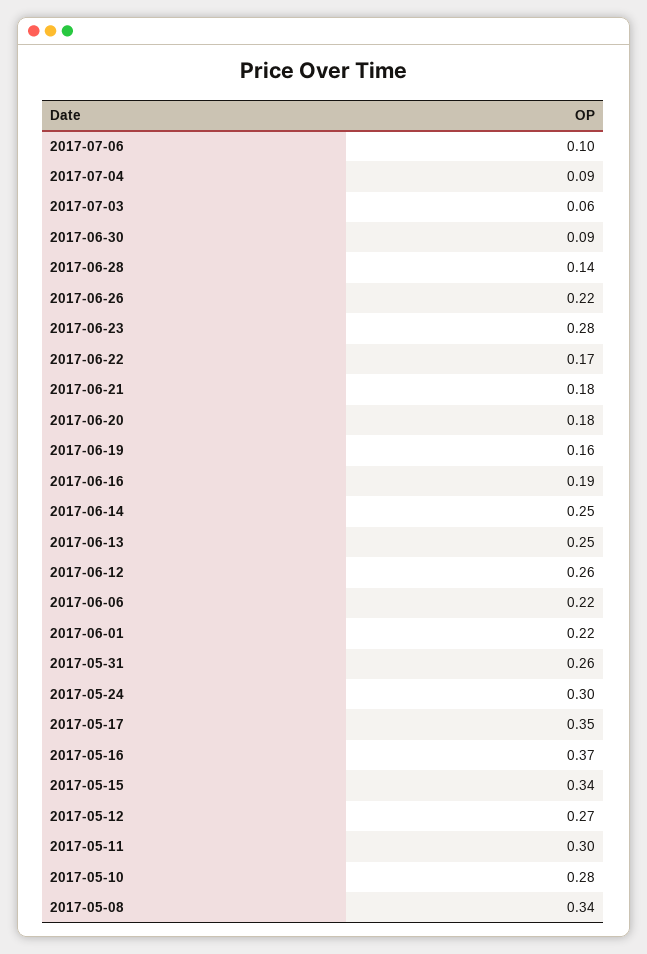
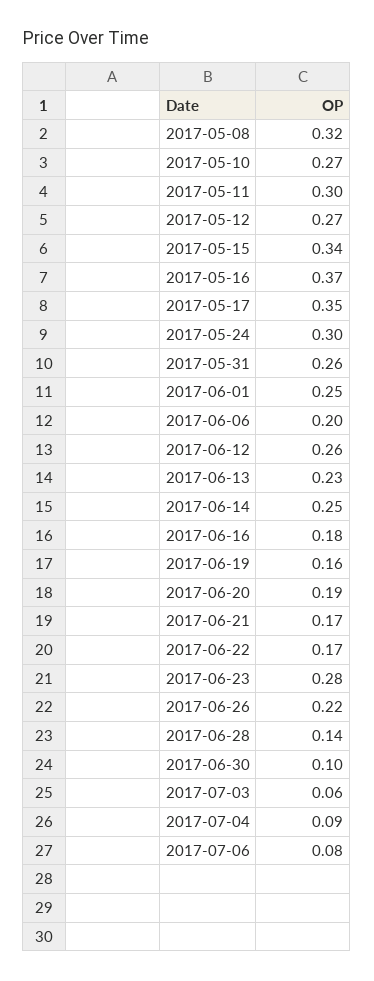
2017-07-06: 0.1 -> 0.08
2017-06-30: 0.09 -> 0.1
2017-06-21: 0.18 -> 0.17
2017-06-20: 0.18 -> 0.19
2017-06-16: 0.19 -> 0.18
2017-06-13: 0.25 -> 0.23
2017-06-06: 0.22 -> 0.2
2017-06-01: 0.22 -> 0.25
2017-05-10: 0.28 -> 0.27
2017-05-08: 0.34 -> 0.32

